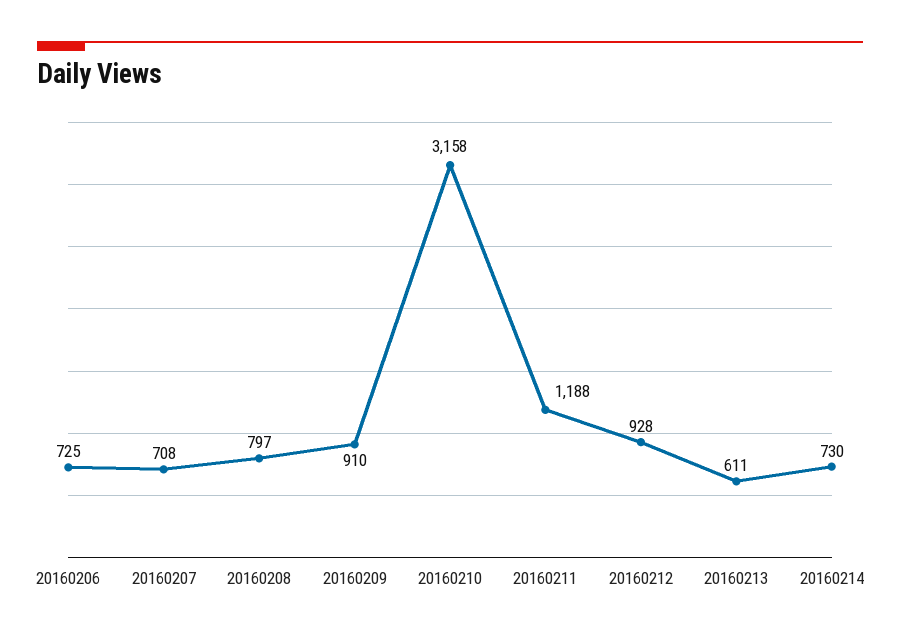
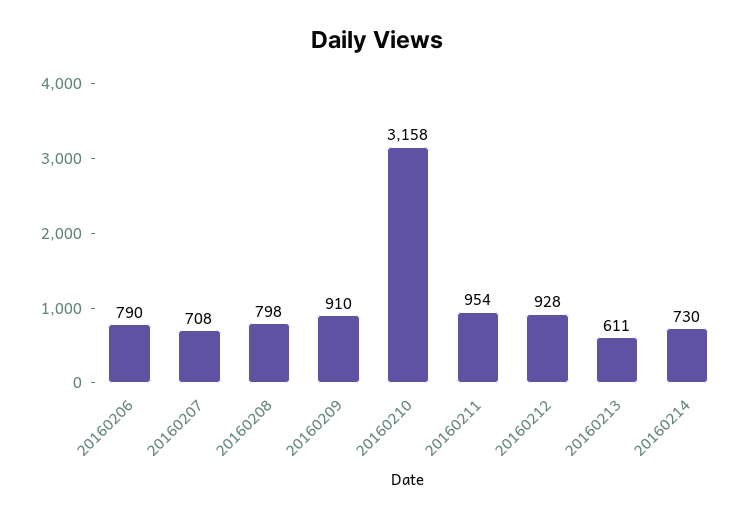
20160206: 725 -> 790
20160208: 797 -> 798
20160211: 1188 -> 954

